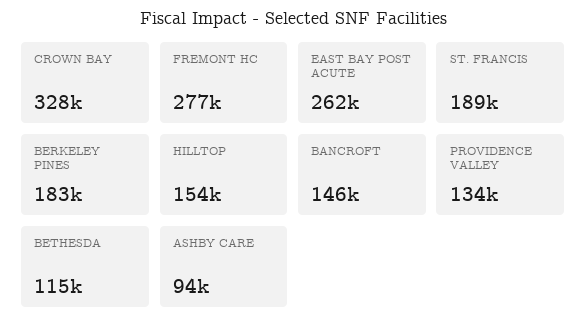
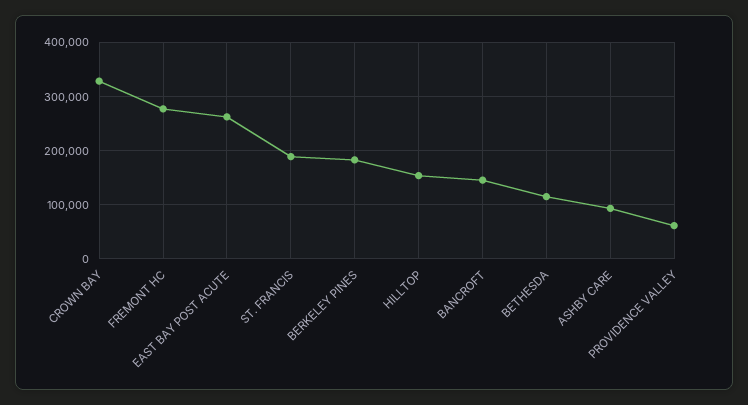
PROVIDENCE VALLEY: 134000 -> 60000

